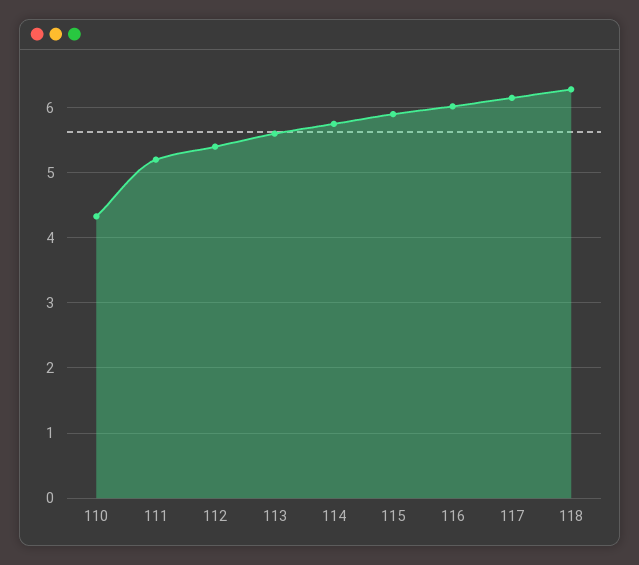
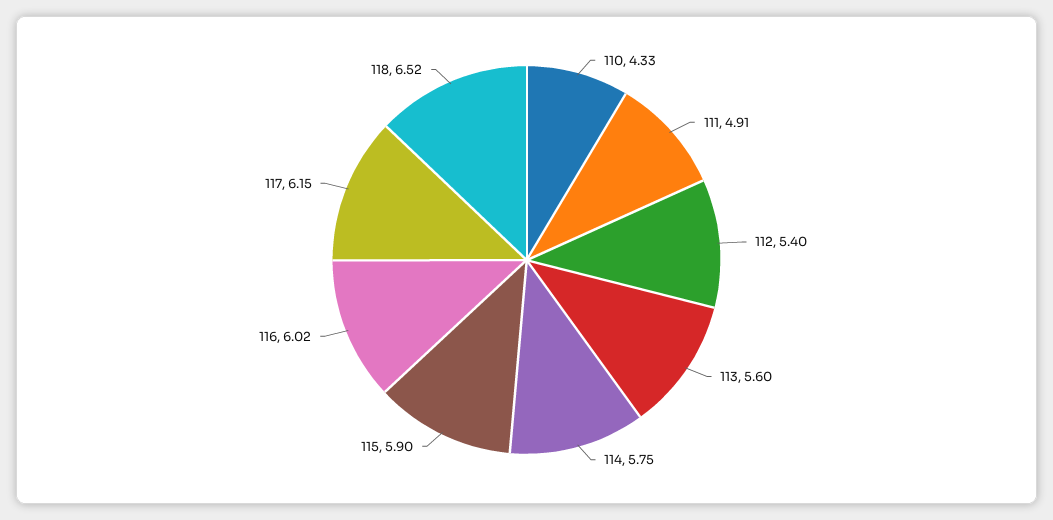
111: 5.2 -> 4.91
118: 6.3 -> 6.52

